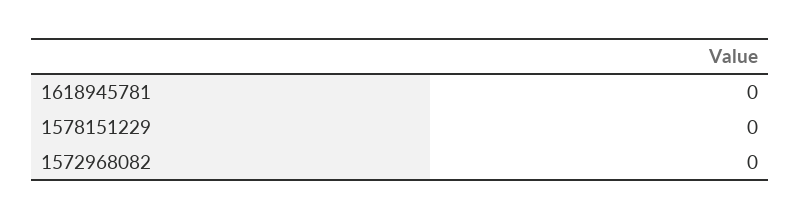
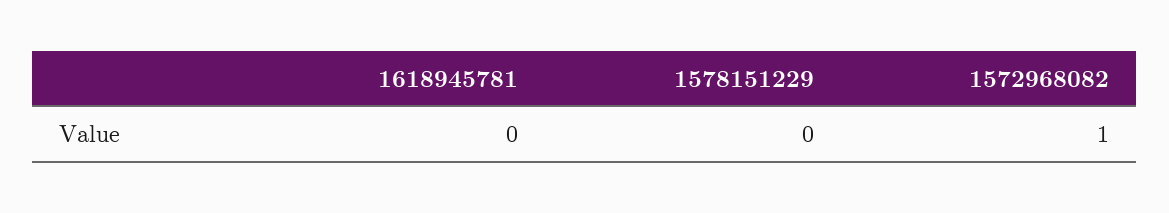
1572968082: 0 -> 1

